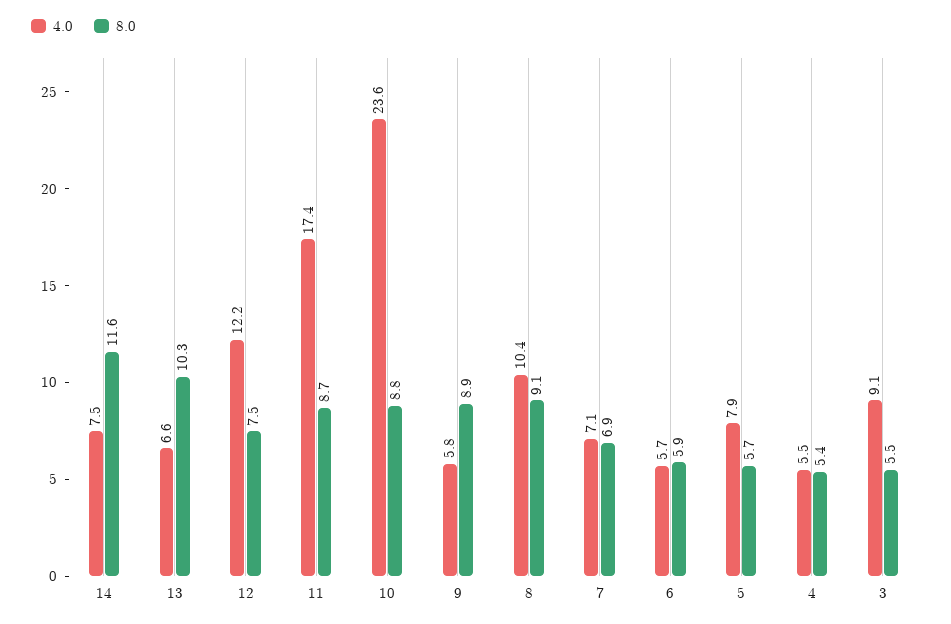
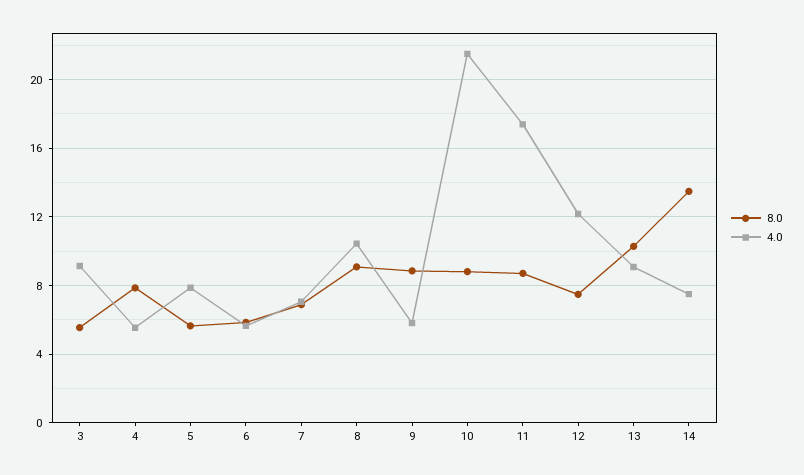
8.0, 14: 11.6 -> 13.5
4.0, 13: 6.6 -> 9
4.0, 10: 23.6 -> 21.5
8.0, 4: 5.4 -> 8

